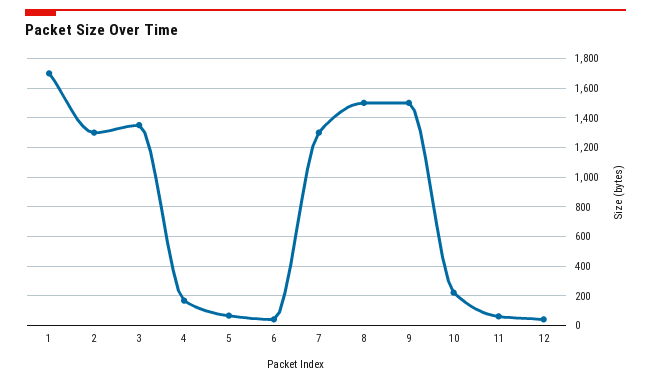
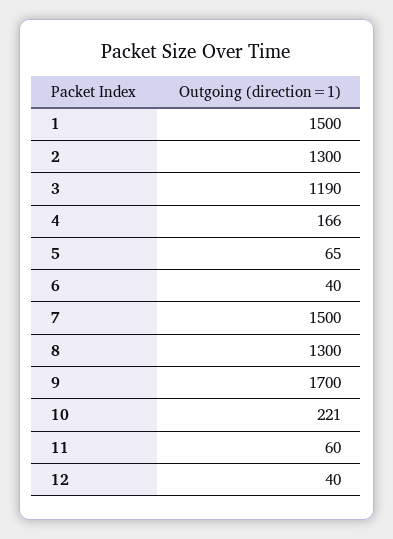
1: 1700 -> 1500
3: 1350 -> 1190
7: 1300 -> 1500
8: 1500 -> 1300
9: 1500 -> 1700

